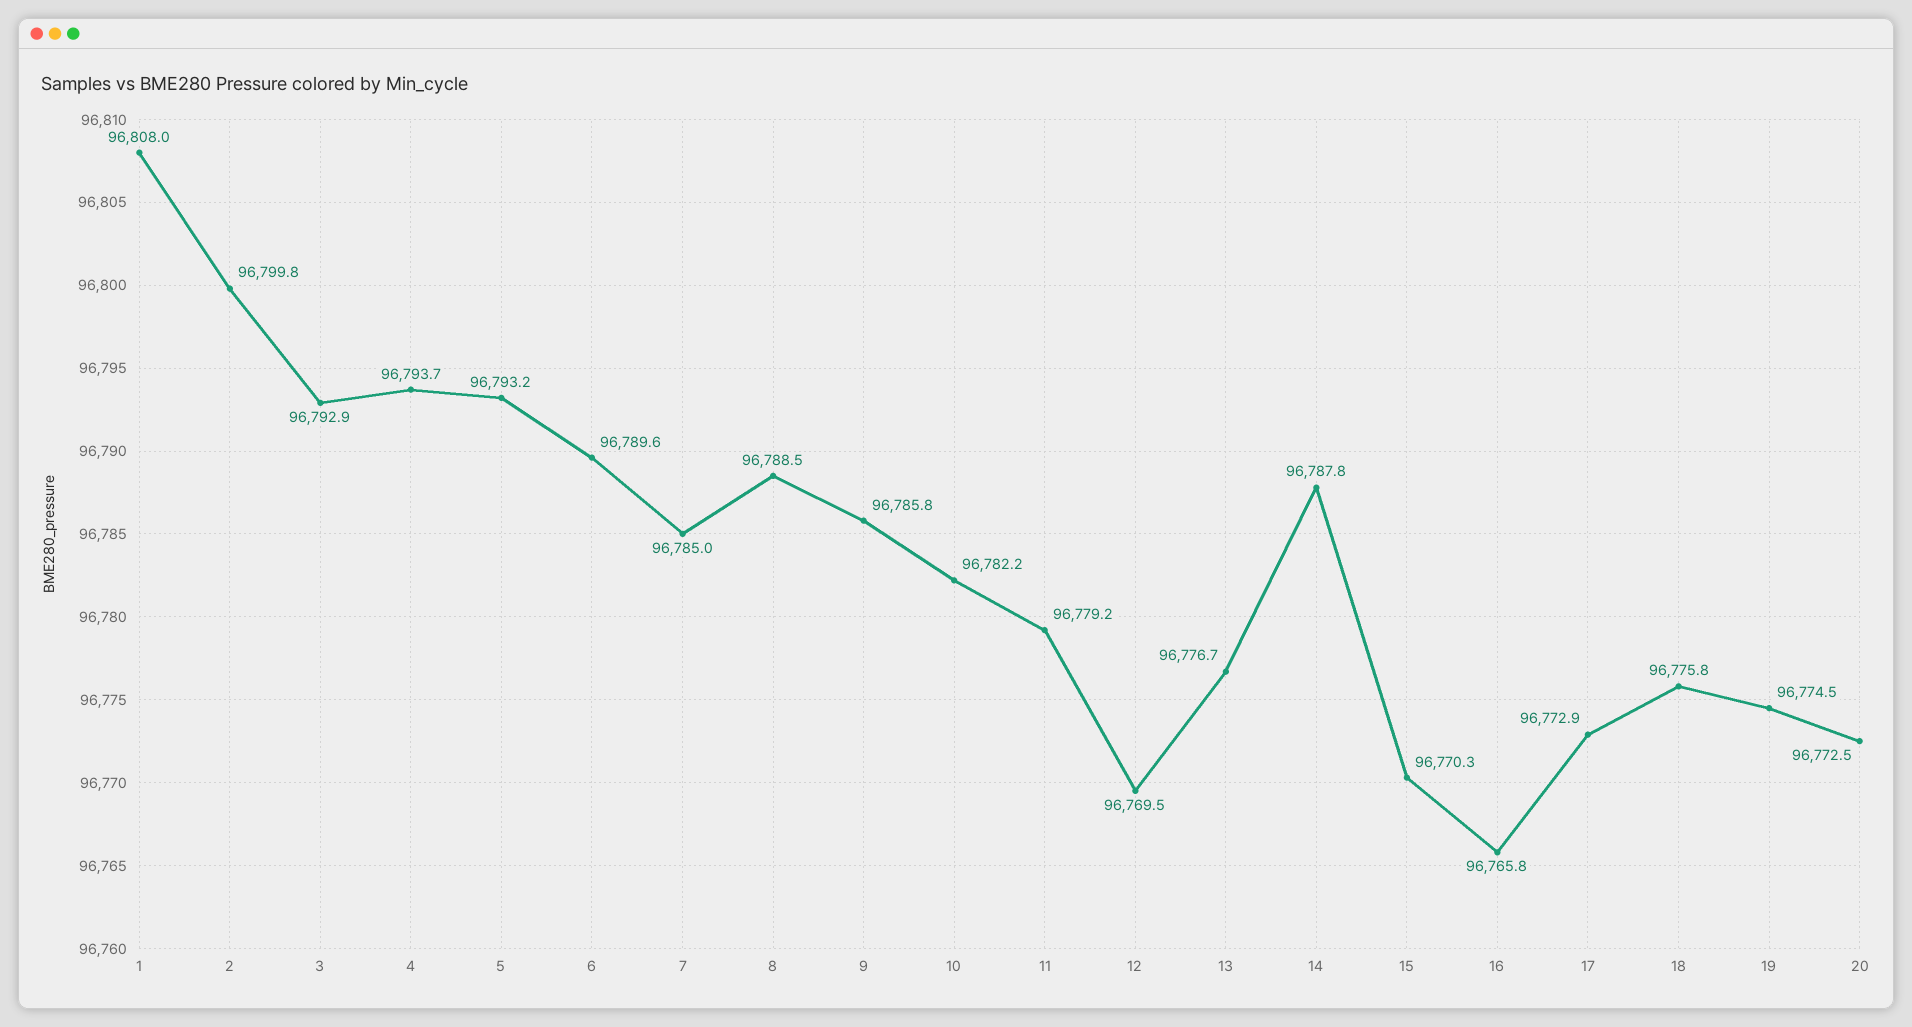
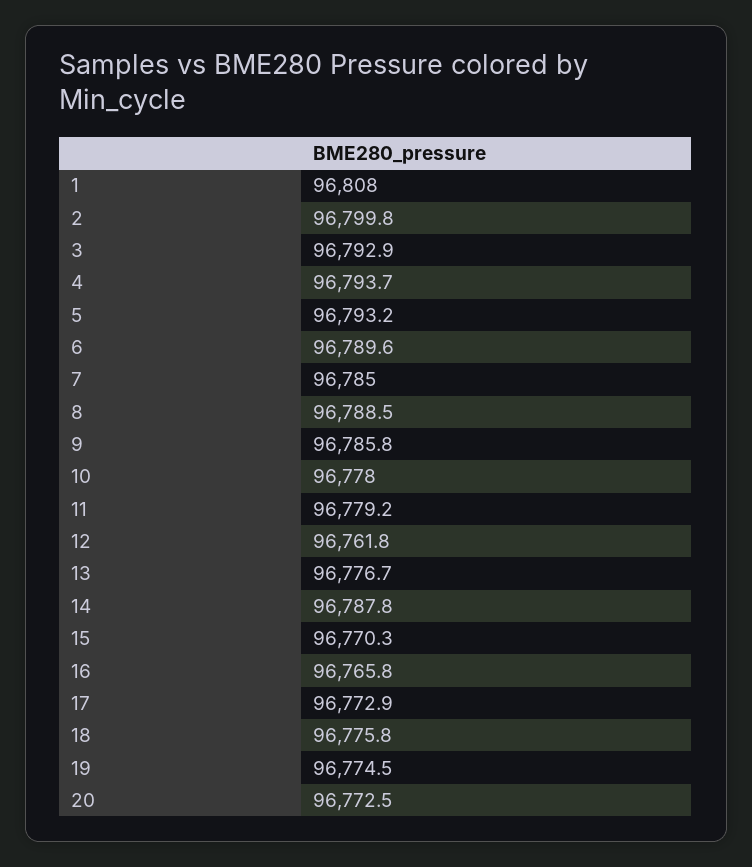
10: 96782.2 -> 96778
12: 96769.5 -> 96761.8

